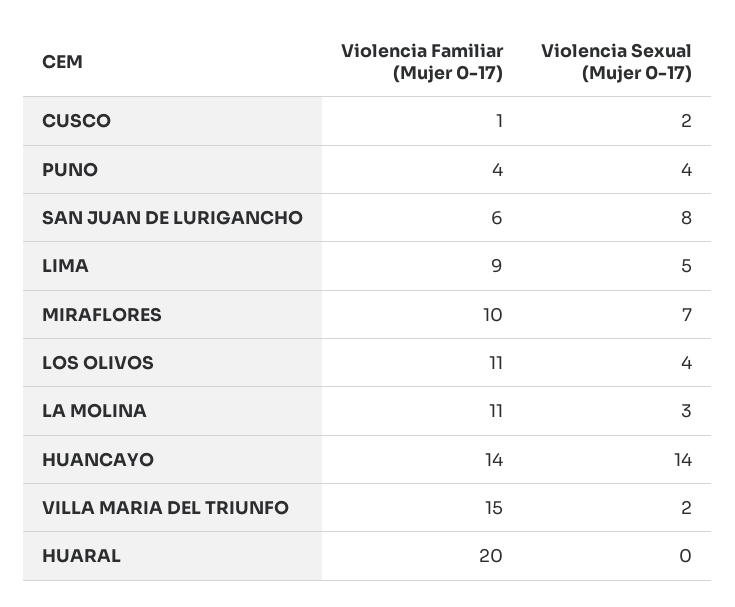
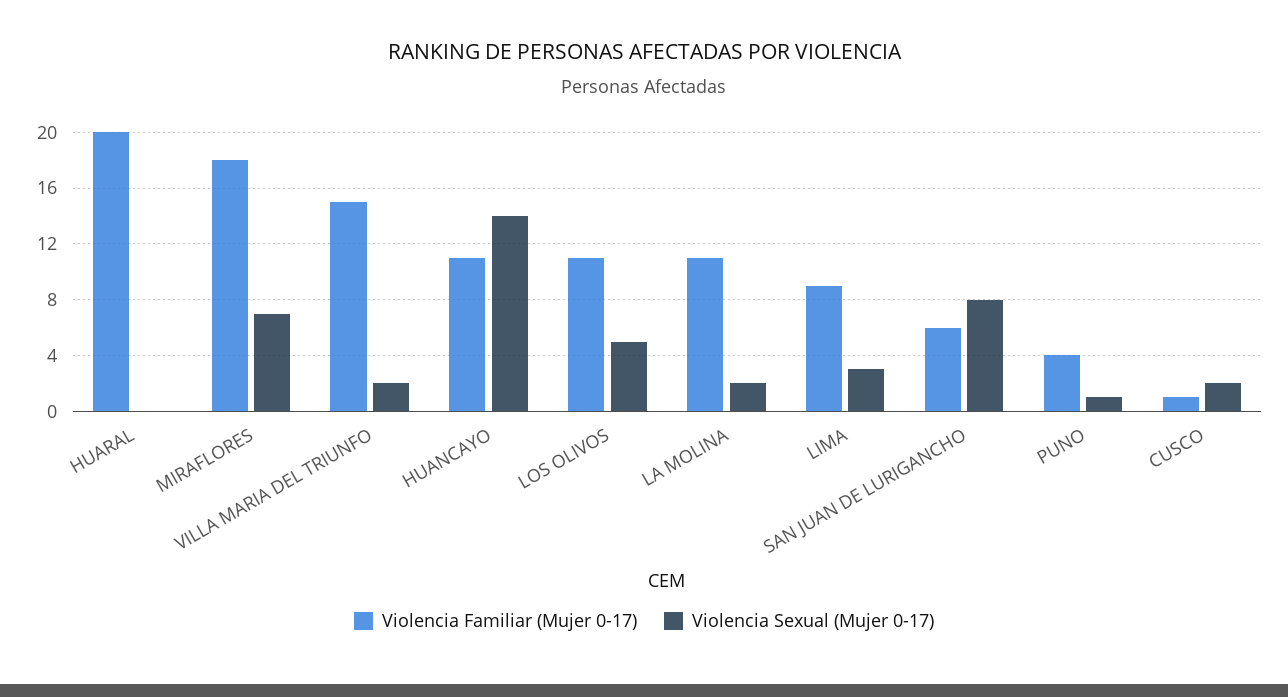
Violencia Sexual (Mujer 0-17), PUNO: 4 -> 1
Violencia Sexual (Mujer 0-17), LIMA: 5 -> 3
Violencia Familiar (Mujer 0-17), MIRAFLORES: 10 -> 18
Violencia Sexual (Mujer 0-17), LOS OLIVOS: 4 -> 5
Violencia Sexual (Mujer 0-17), LA MOLINA: 3 -> 2
Violencia Familiar (Mujer 0-17), HUANCAYO: 14 -> 11

